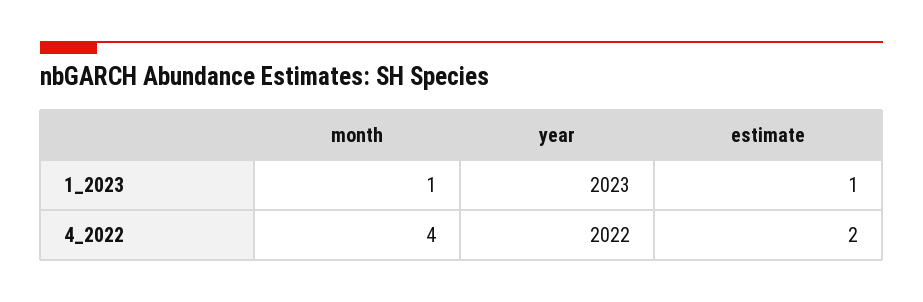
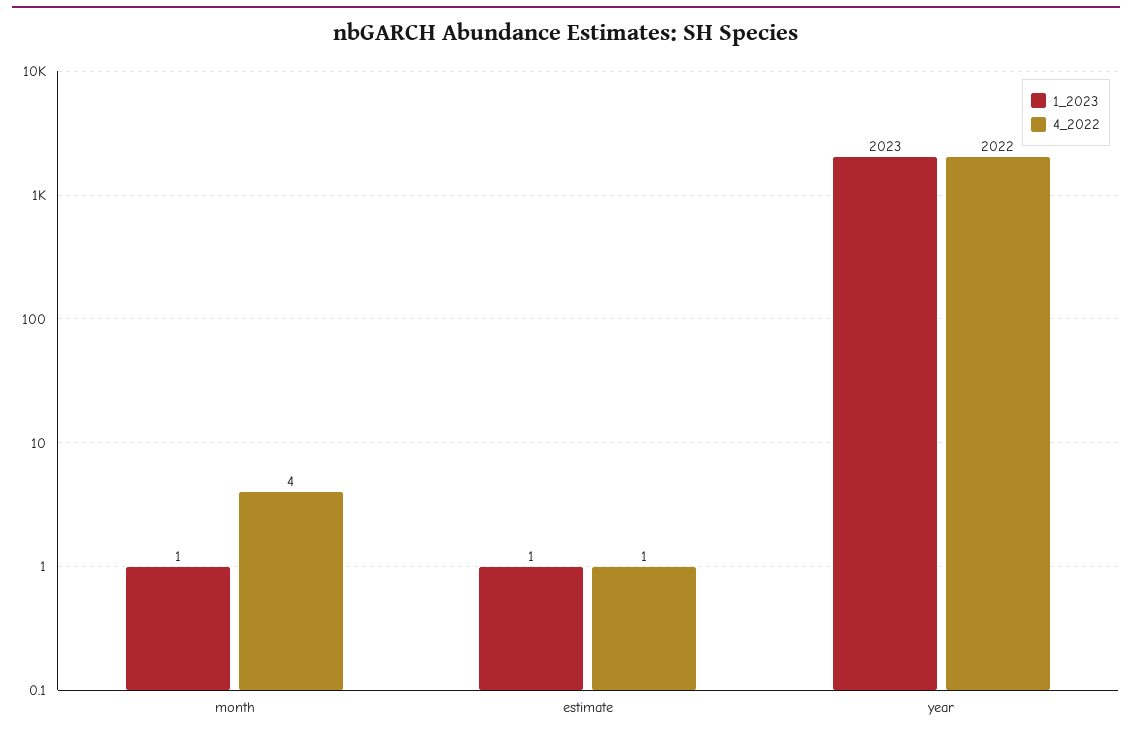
4_2022, estimate: 2 -> 1

